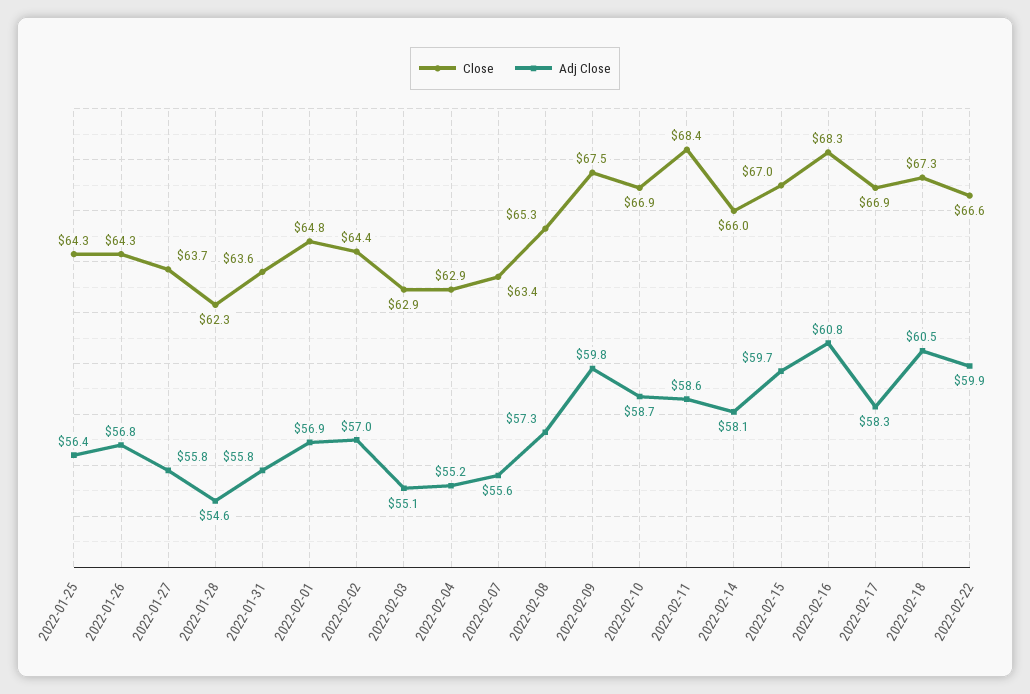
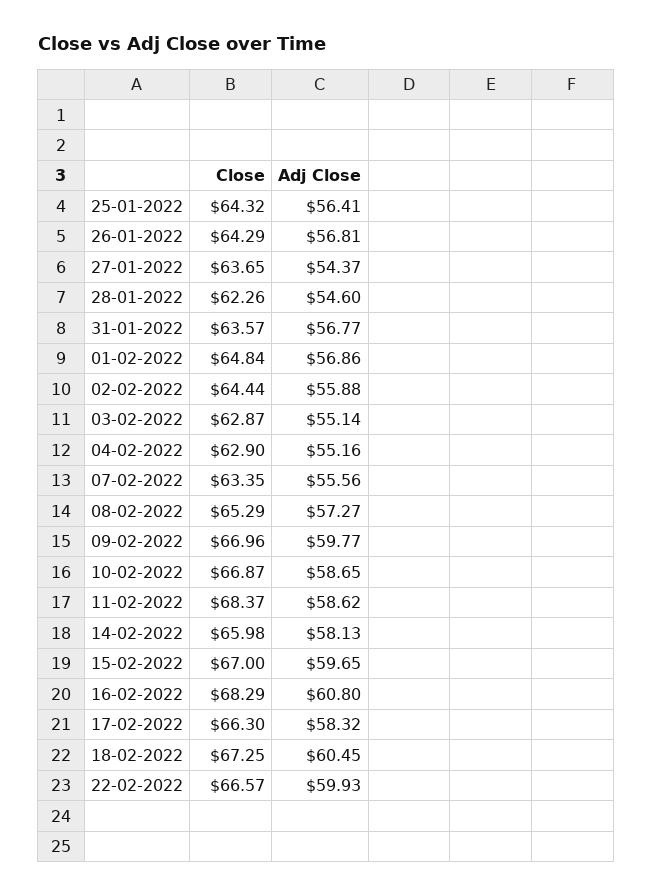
Adj Close, 2022-01-27: 55.8 -> 54.37
Adj Close, 2022-01-31: 55.8 -> 56.77
Adj Close, 2022-02-02: 57 -> 55.88
Close, 2022-02-09: 67.5 -> 66.96
Close, 2022-02-17: 66.9 -> 66.3

